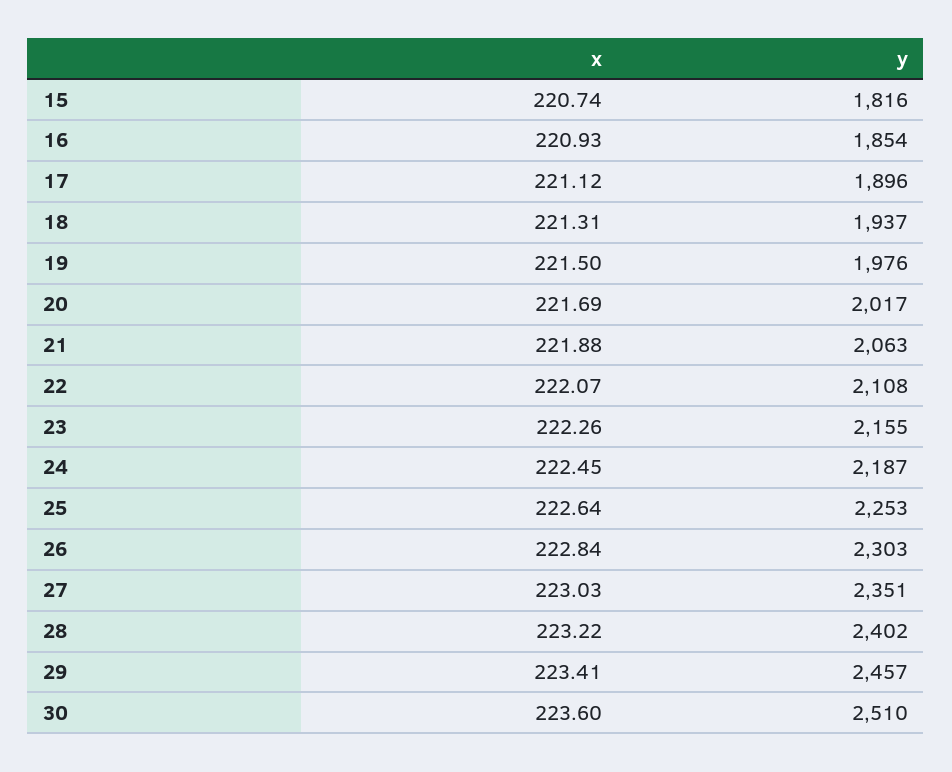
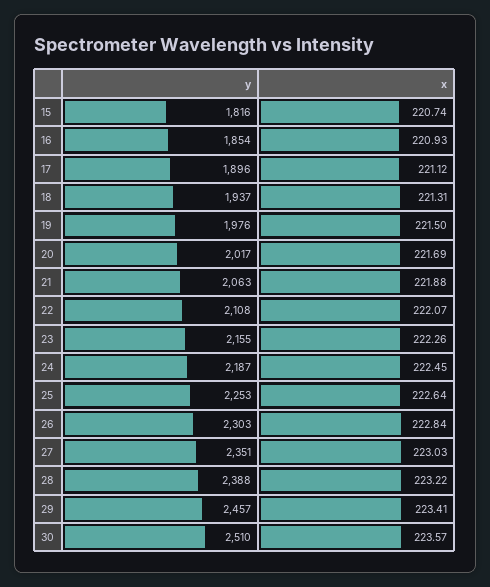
y, 28: 2402 -> 2388
x, 30: 223.6 -> 223.57

